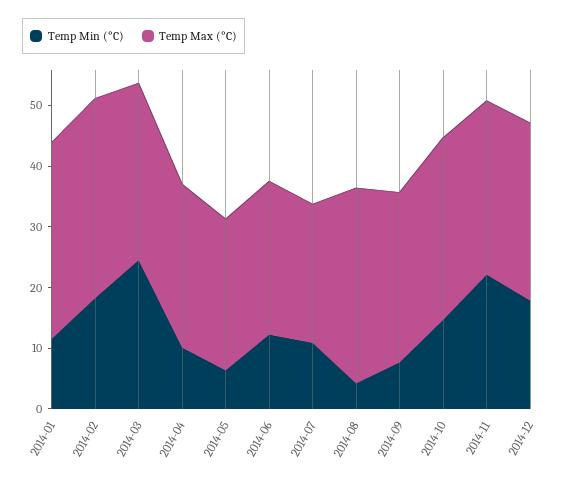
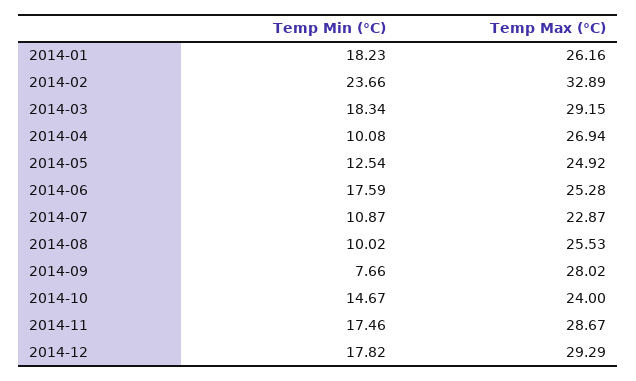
Temp Min (°C), 2014-01: 12 -> 18.23
Temp Max (°C), 2014-01: 32 -> 26.16
Temp Min (°C), 2014-02: 18 -> 23.66
Temp Min (°C), 2014-03: 24 -> 18.34
Temp Min (°C), 2014-05: 6 -> 12.54
Temp Min (°C), 2014-06: 12 -> 17.59
Temp Min (°C), 2014-08: 4 -> 10.02
Temp Max (°C), 2014-08: 32 -> 25.53
Temp Max (°C), 2014-10: 30 -> 24
Temp Min (°C), 2014-11: 22 -> 17.46

